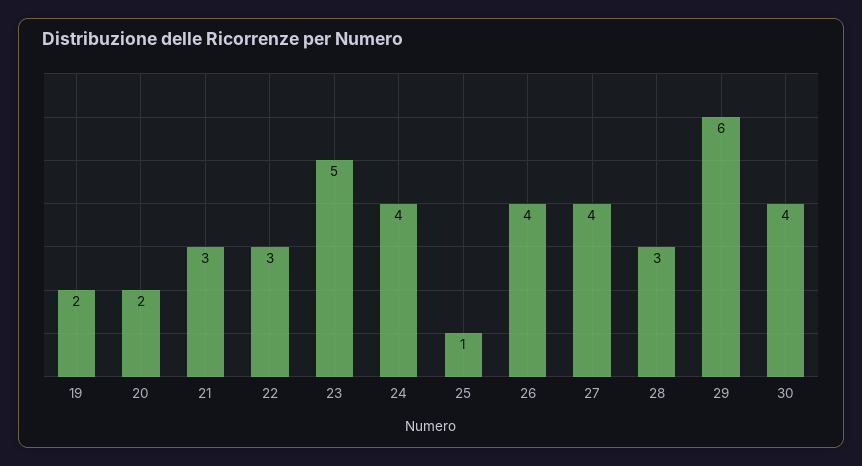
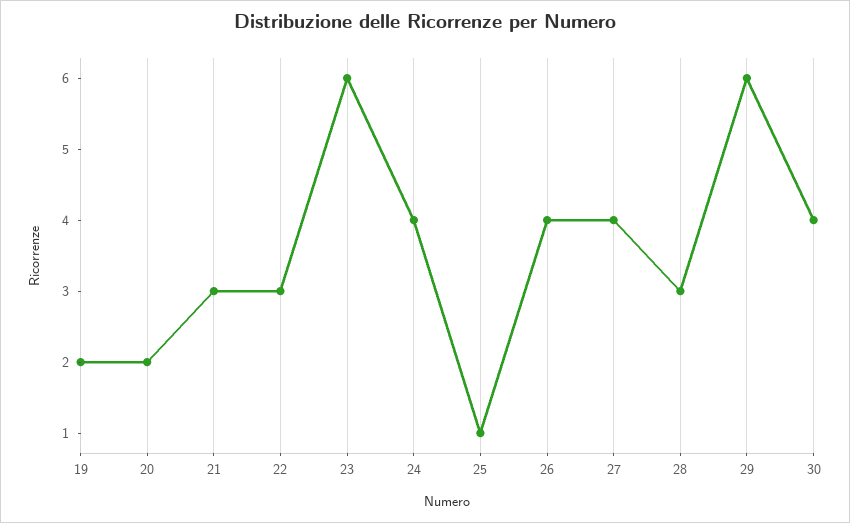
23: 5 -> 6

